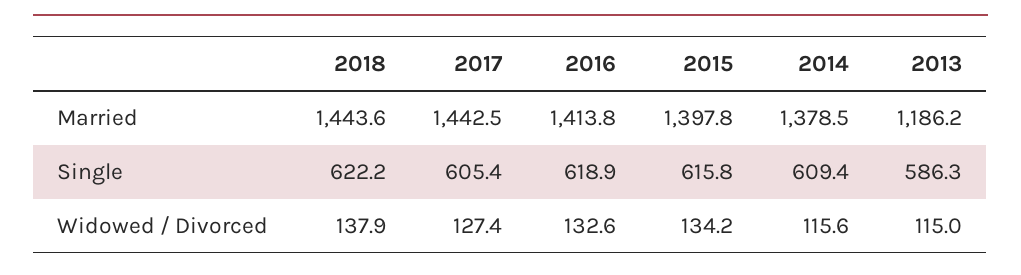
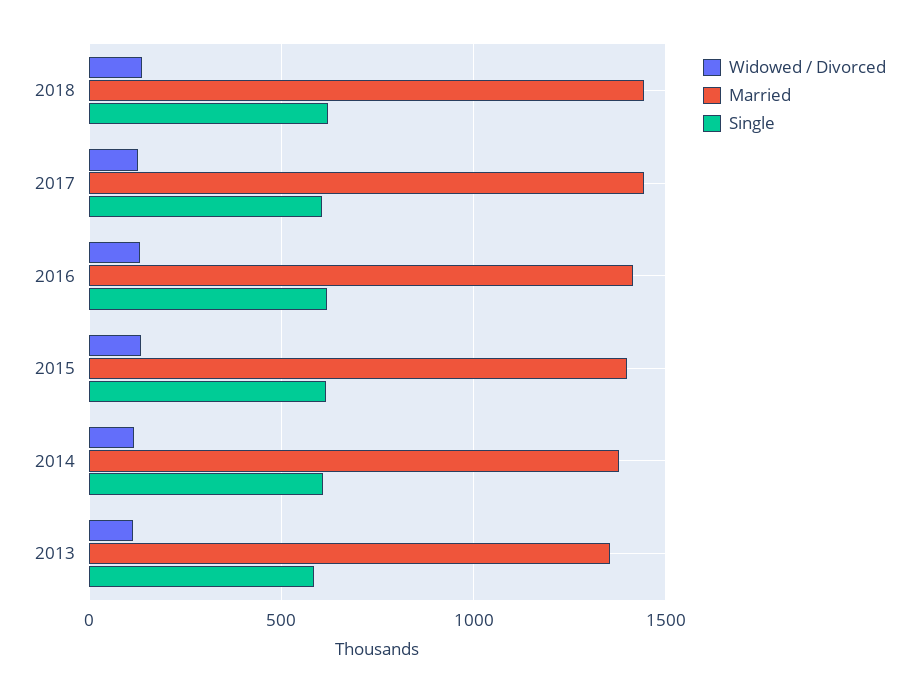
Married, 2013: 1186.2 -> 1350

